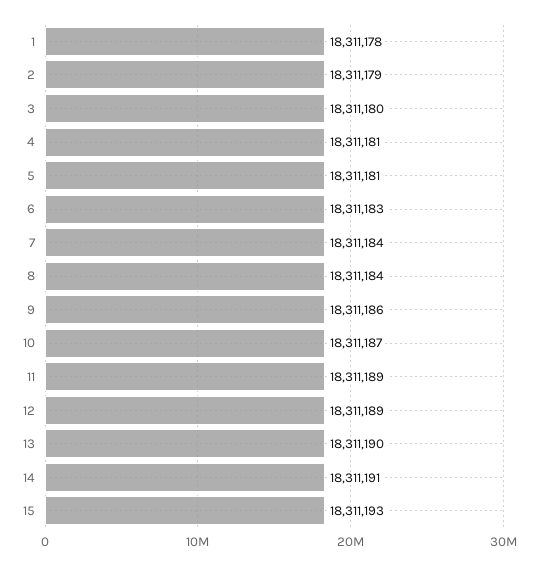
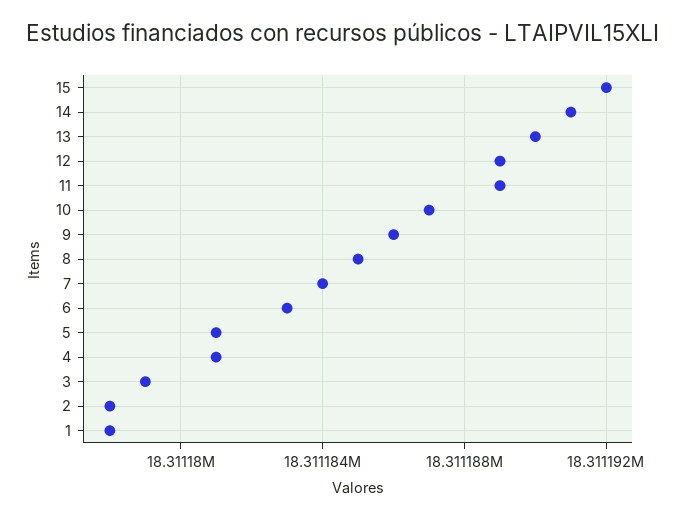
2: 18311179 -> 18311178
3: 18311180 -> 18311179
8: 18311184 -> 18311185
15: 18311193 -> 18311192

